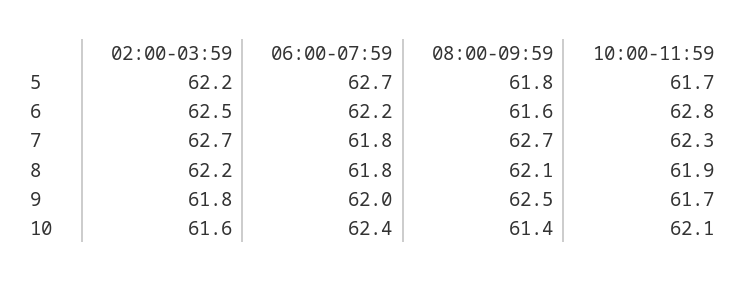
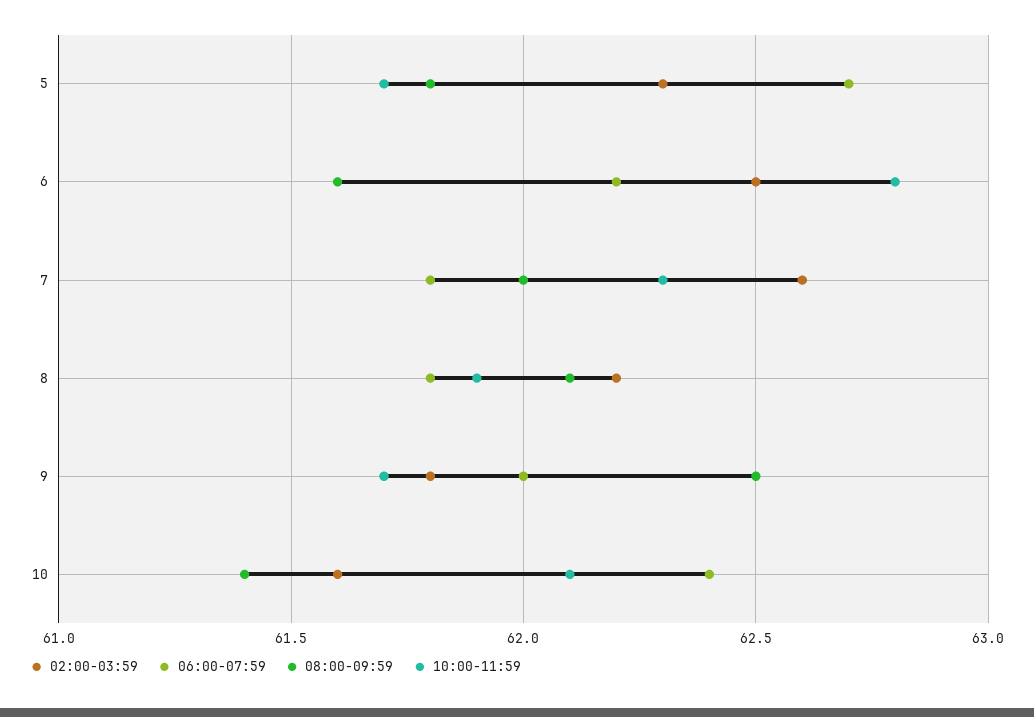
02:00-03:59, 5: 62.2 -> 62.3
02:00-03:59, 7: 62.7 -> 62.6
08:00-09:59, 7: 62.7 -> 62

